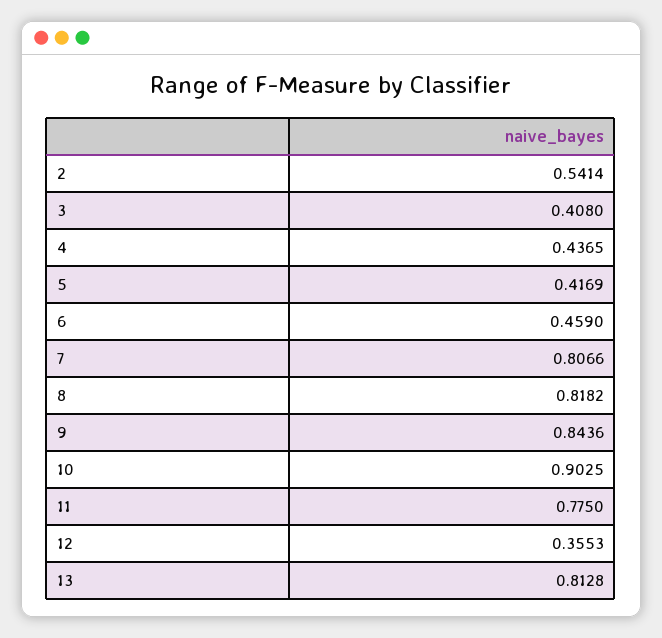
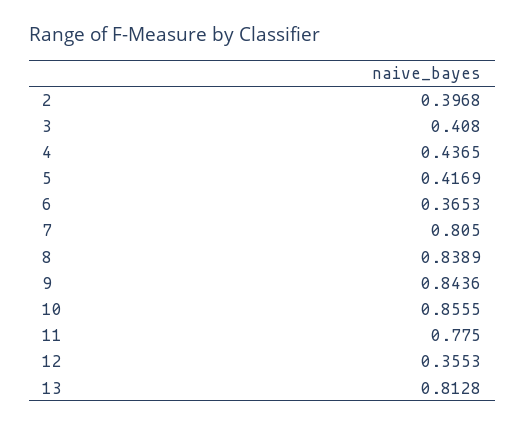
2: 0.5414 -> 0.3968
6: 0.459 -> 0.3653
7: 0.8066 -> 0.805
8: 0.8182 -> 0.8389
10: 0.9025 -> 0.8555

